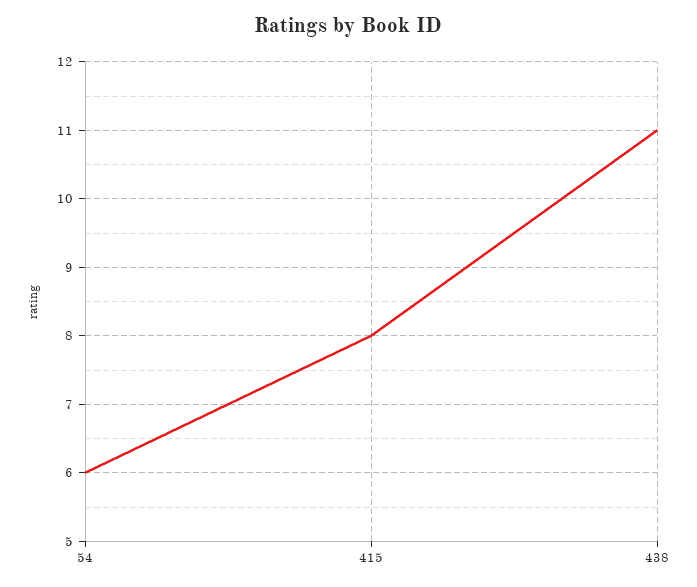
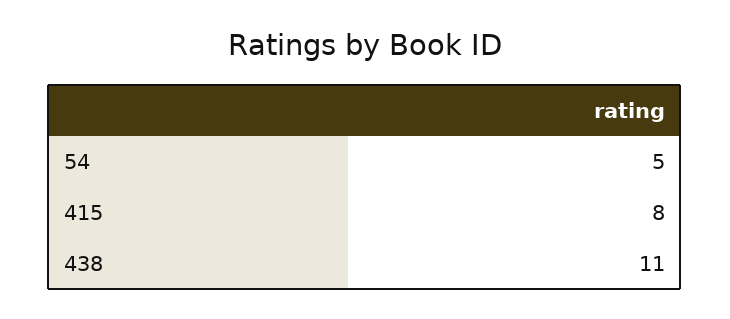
54: 6 -> 5

